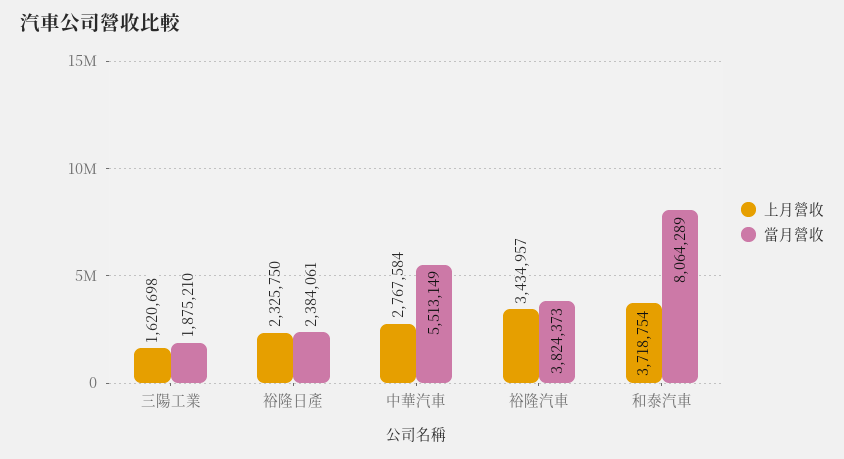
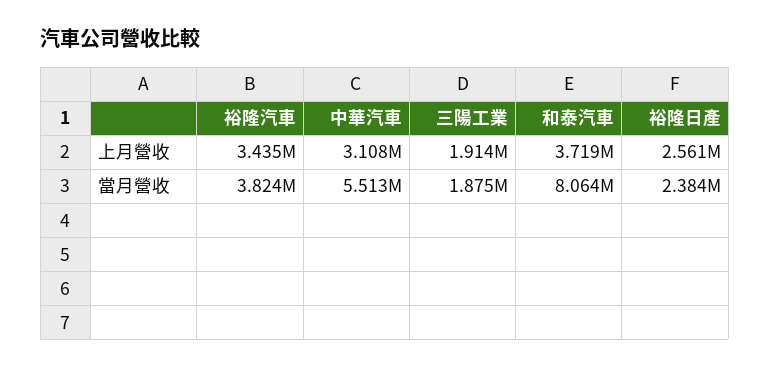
上月營收, 三陽工業: 1620698 -> 1914000
上月營收, 裕隆日產: 2325750 -> 2561000
上月營收, 中華汽車: 2767584 -> 3108000

